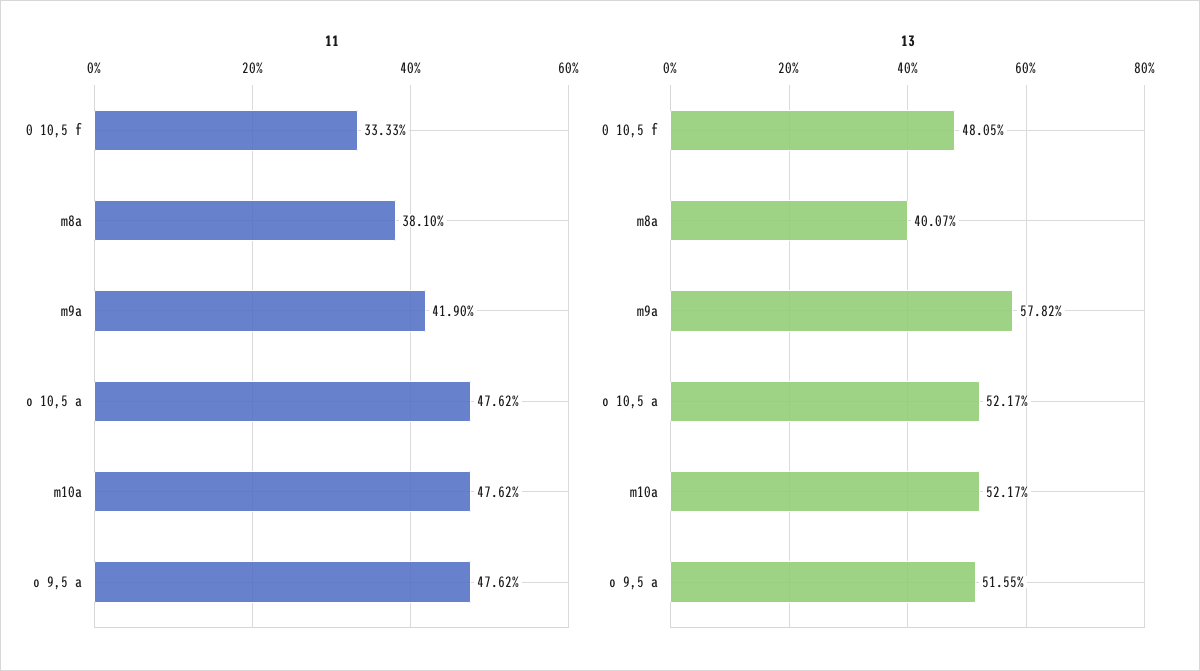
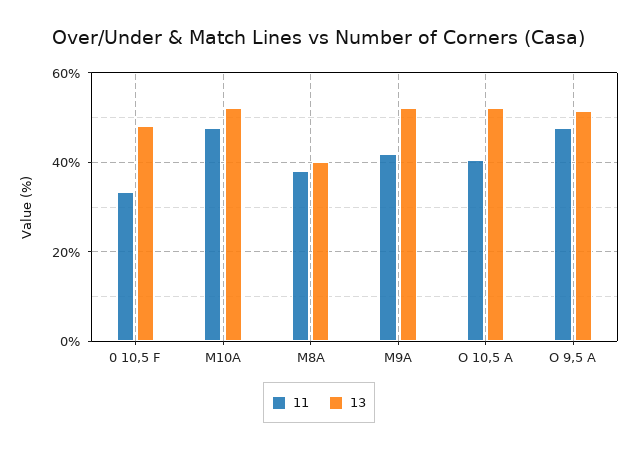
11, o 10,5 a: 47.62 -> 40
13, m9a: 57.82 -> 52

